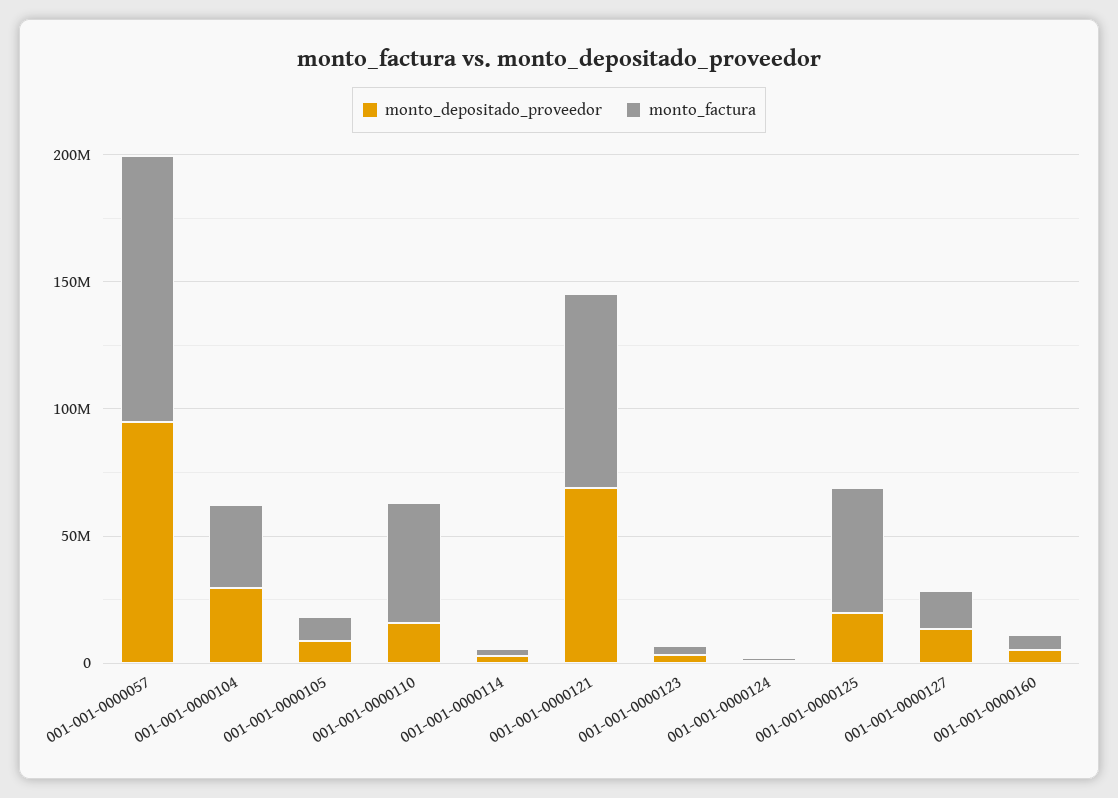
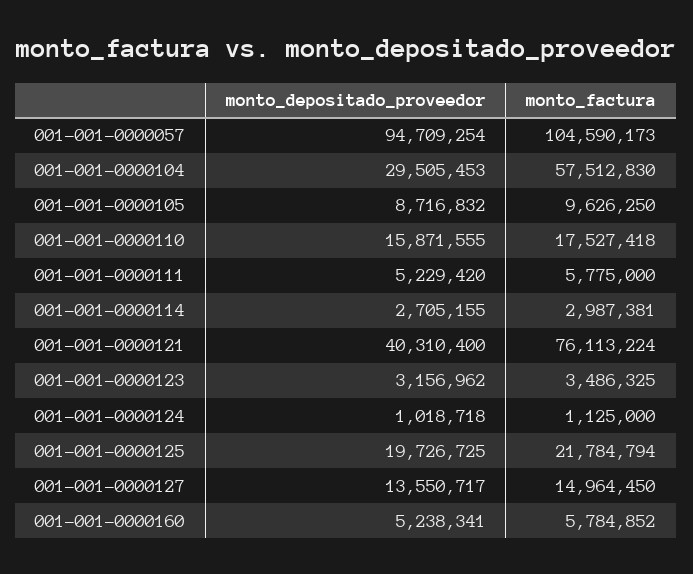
monto_factura, 001-001-0000104: 30000000 -> 57512830
monto_factura, 001-001-0000110: 50000000 -> 17527418
monto_depositado_proveedor, 001-001-0000121: 70000000 -> 40310400
monto_factura, 001-001-0000125: 50000000 -> 21784794
monto_depositado_proveedor, 001-001-0000111: none -> 5229420
monto_factura, 001-001-0000111: none -> 5775000

